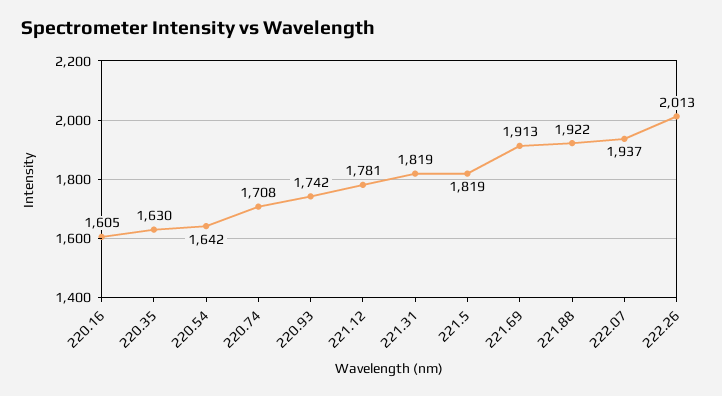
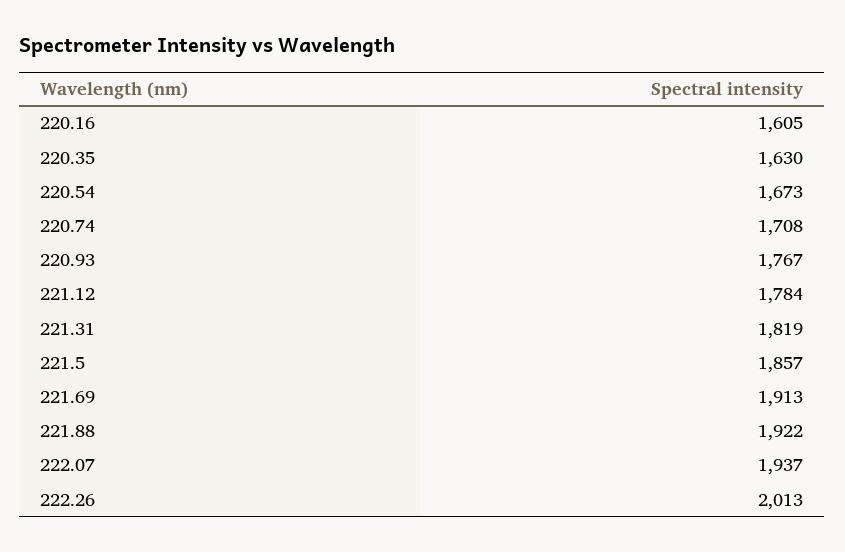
220.54: 1642 -> 1673
220.93: 1742 -> 1767
221.12: 1781 -> 1784
221.5: 1819 -> 1857

